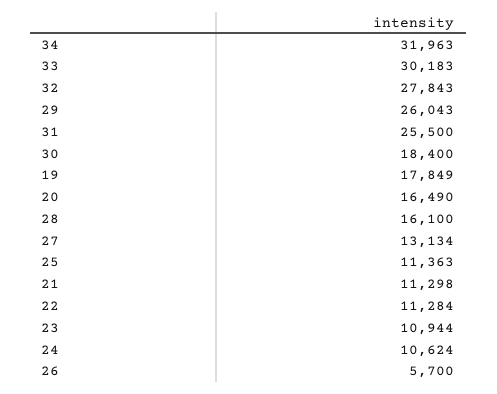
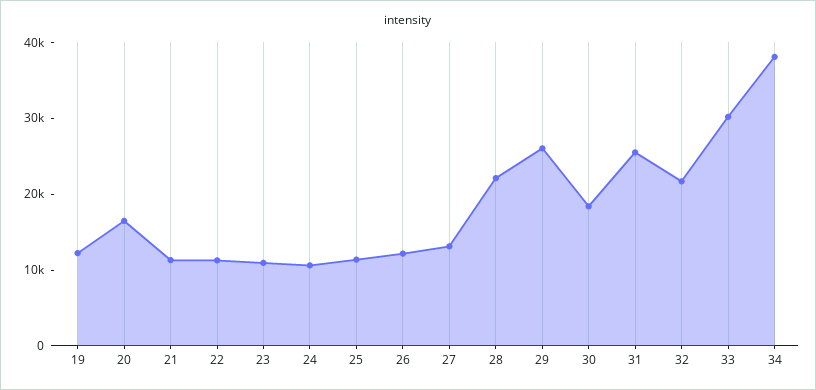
34: 31963 -> 38000
32: 27843 -> 22000
19: 17849 -> 12000
28: 16100 -> 22000
26: 5700 -> 12000

